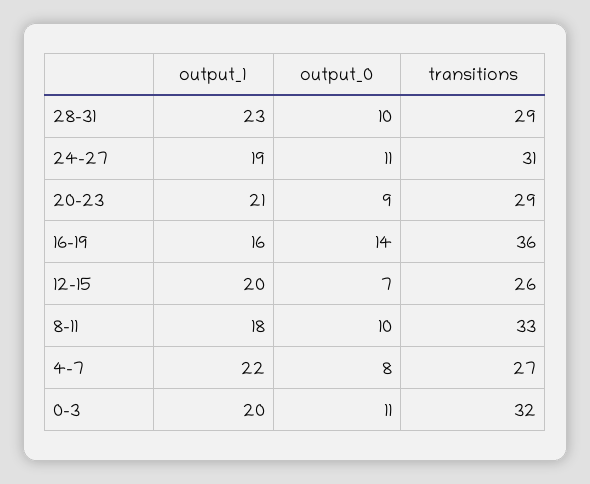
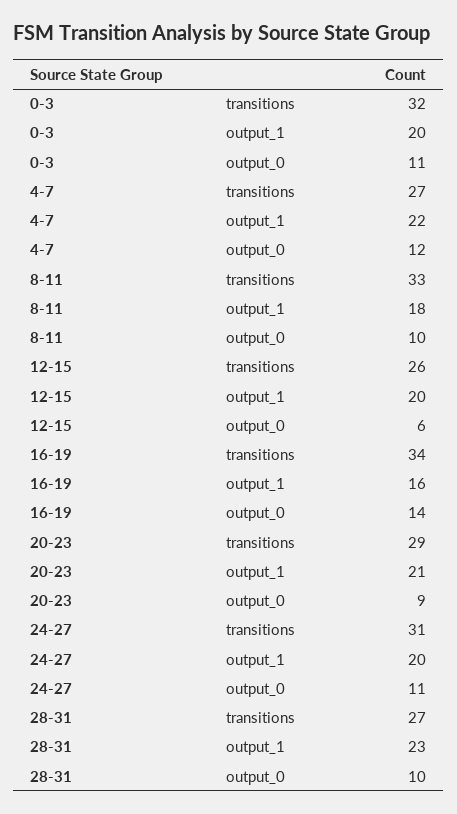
transitions, 28-31: 29 -> 27
output_1, 24-27: 19 -> 20
transitions, 16-19: 36 -> 34
output_0, 12-15: 7 -> 6
output_0, 4-7: 8 -> 12

